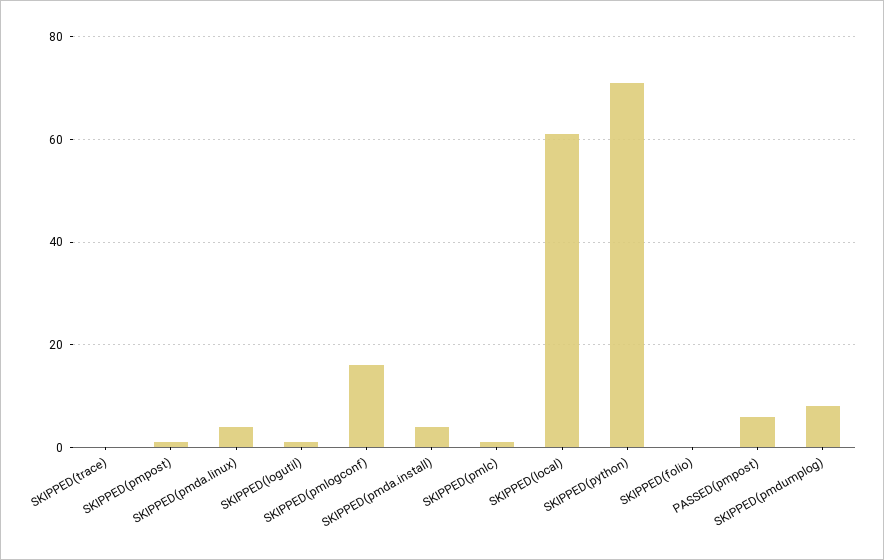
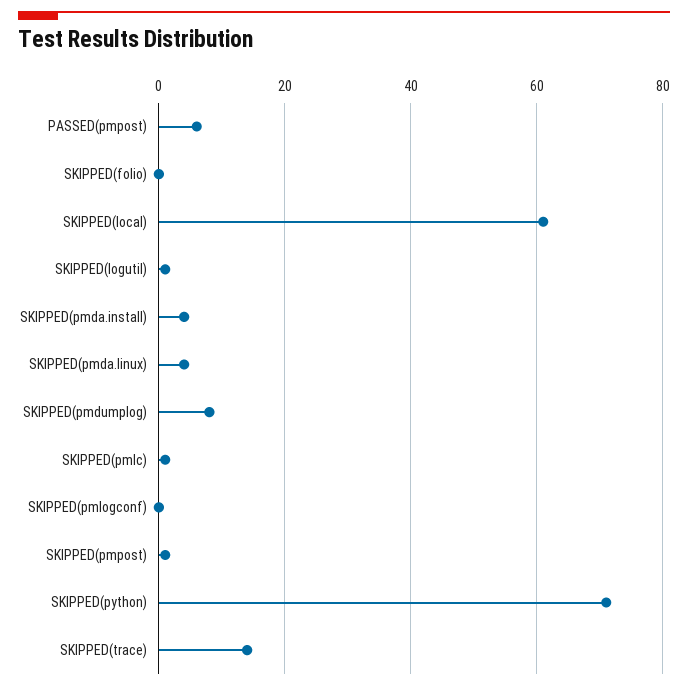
SKIPPED(trace): 0 -> 15
SKIPPED(pmlogconf): 15 -> 0

